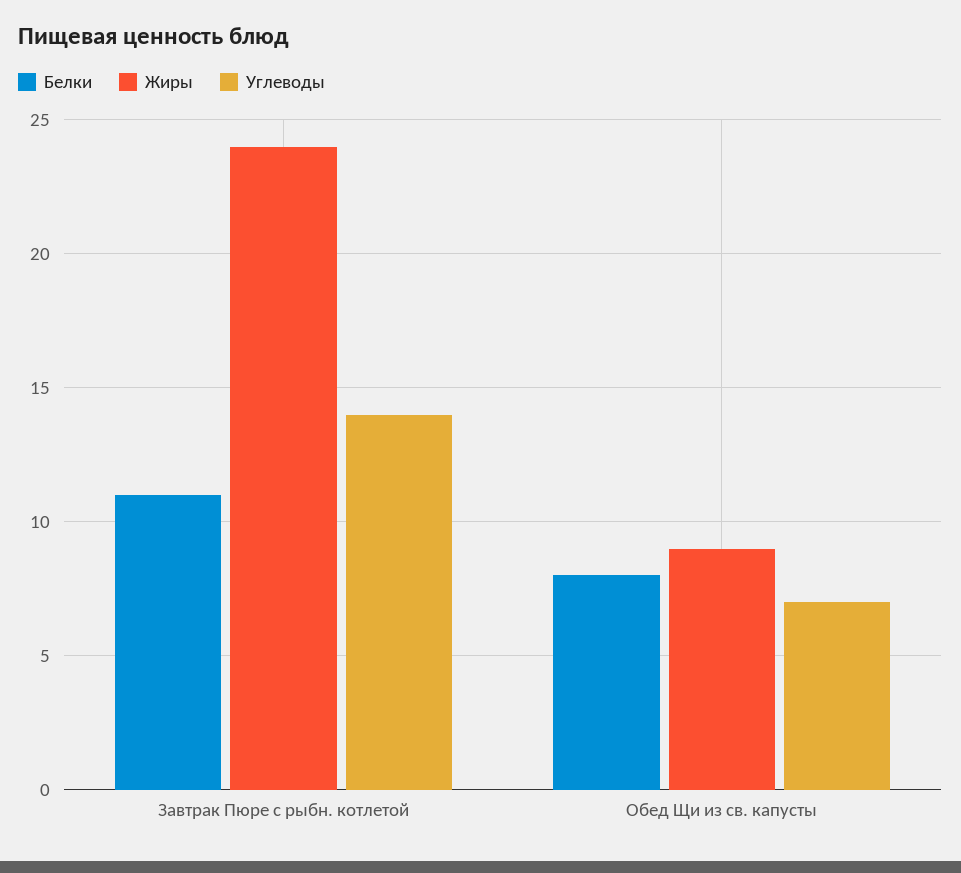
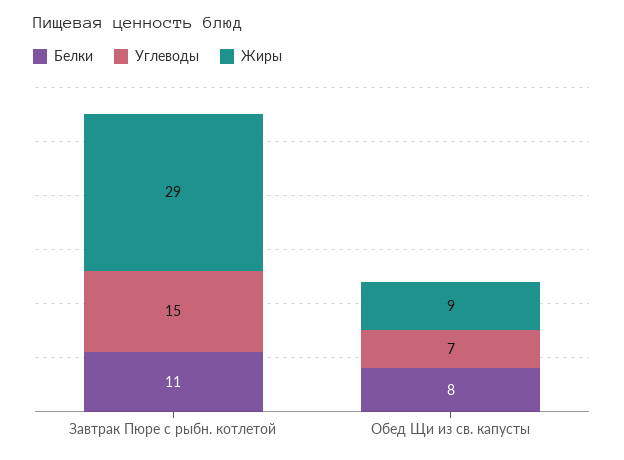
Жиры, Завтрак Пюре с рыбн. котлетой: 24 -> 29
Углеводы, Завтрак Пюре с рыбн. котлетой: 14 -> 15

